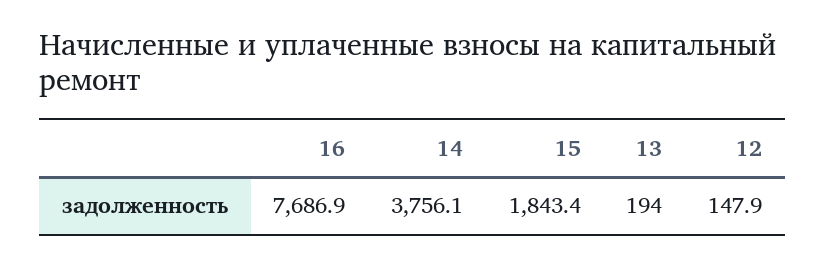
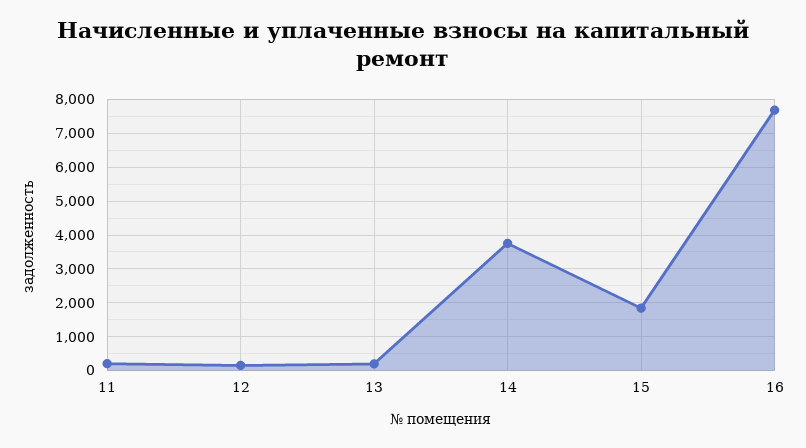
11: none -> 200

